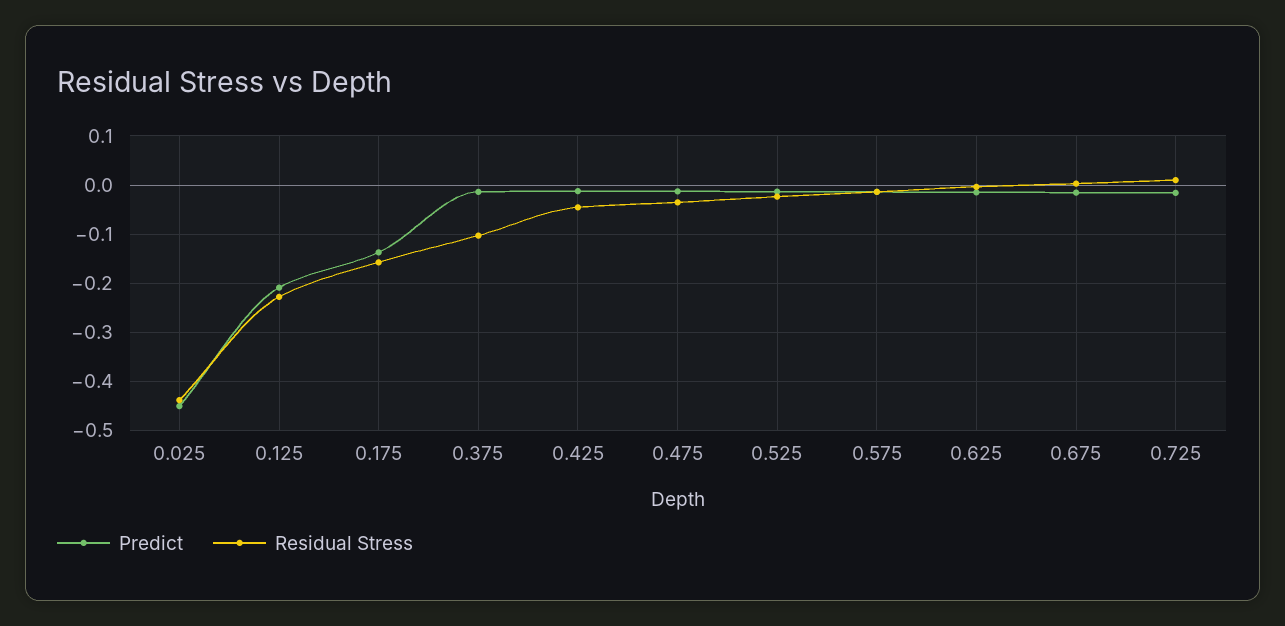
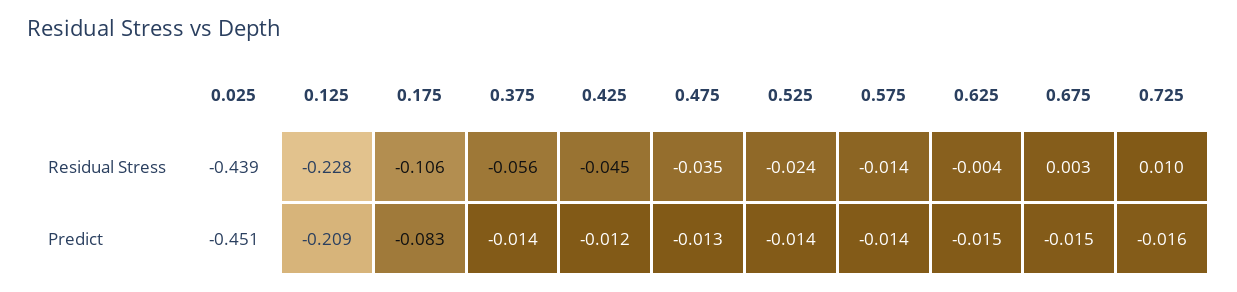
Predict, 0.175: -0.14 -> -0.083
Residual Stress, 0.175: -0.16 -> -0.106
Residual Stress, 0.375: -0.1 -> -0.056

